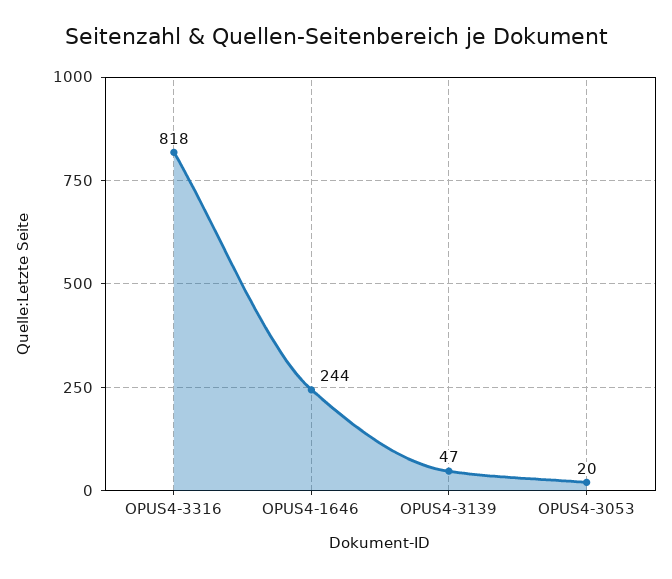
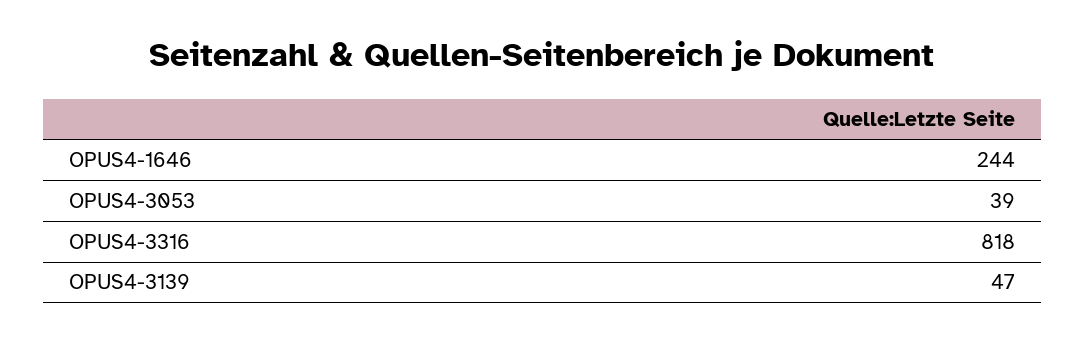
OPUS4-3053: 20 -> 39

